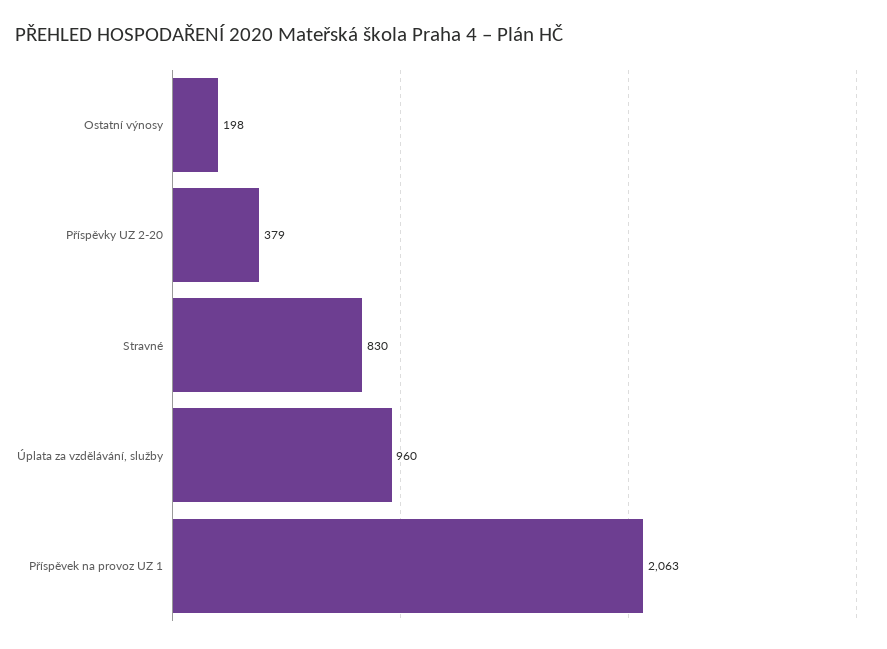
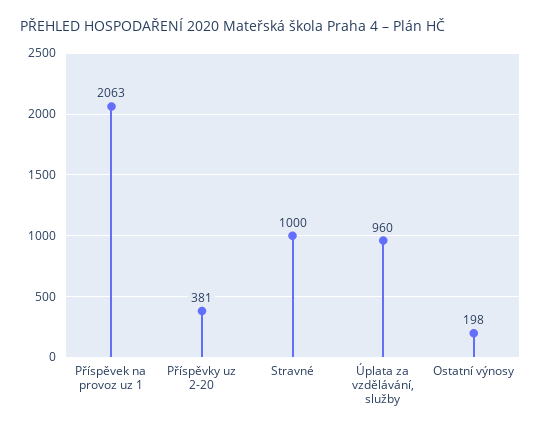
Příspěvky UZ 2-20: 379 -> 381
Stravné: 830 -> 1000

